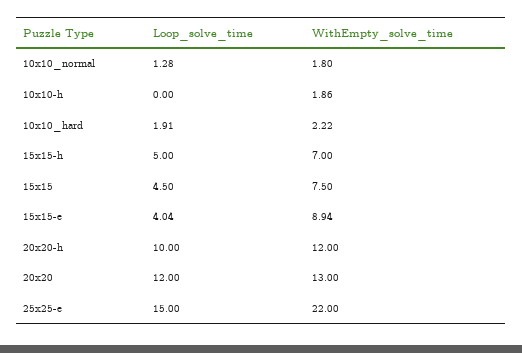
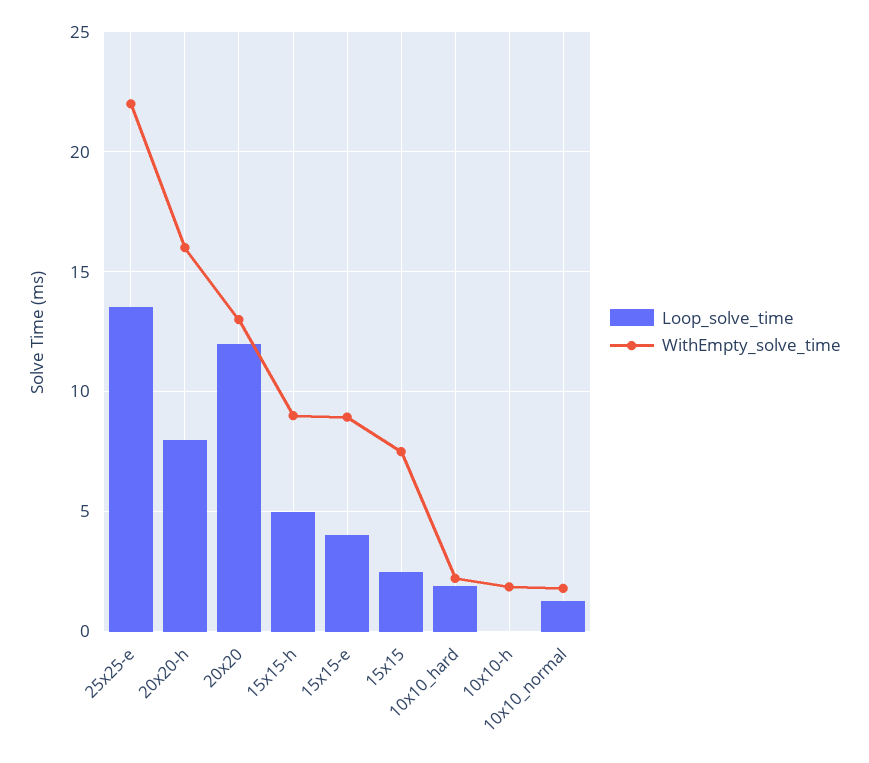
WithEmpty_solve_time, 15x15-h: 7 -> 9
Loop_solve_time, 15x15: 4.5 -> 2.5
Loop_solve_time, 20x20-h: 10 -> 8
WithEmpty_solve_time, 20x20-h: 12 -> 16
Loop_solve_time, 25x25-e: 15 -> 13.5

